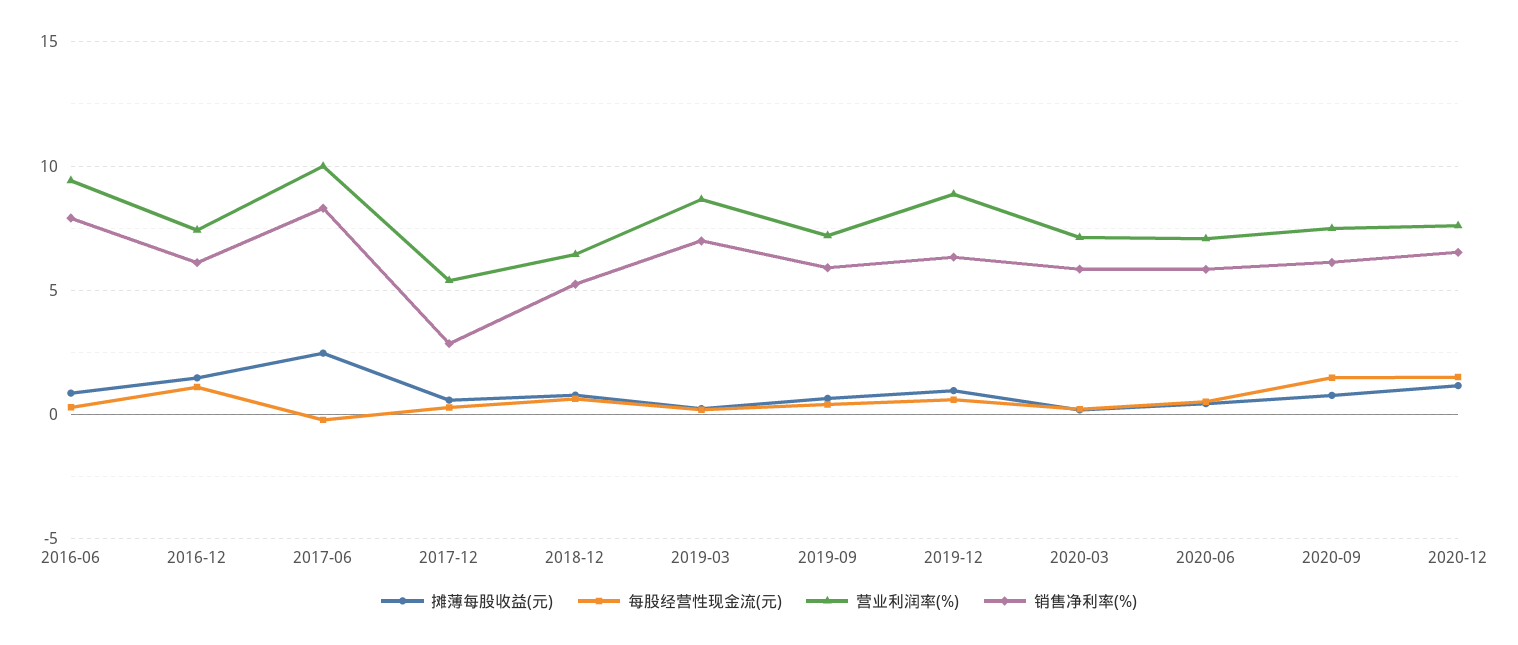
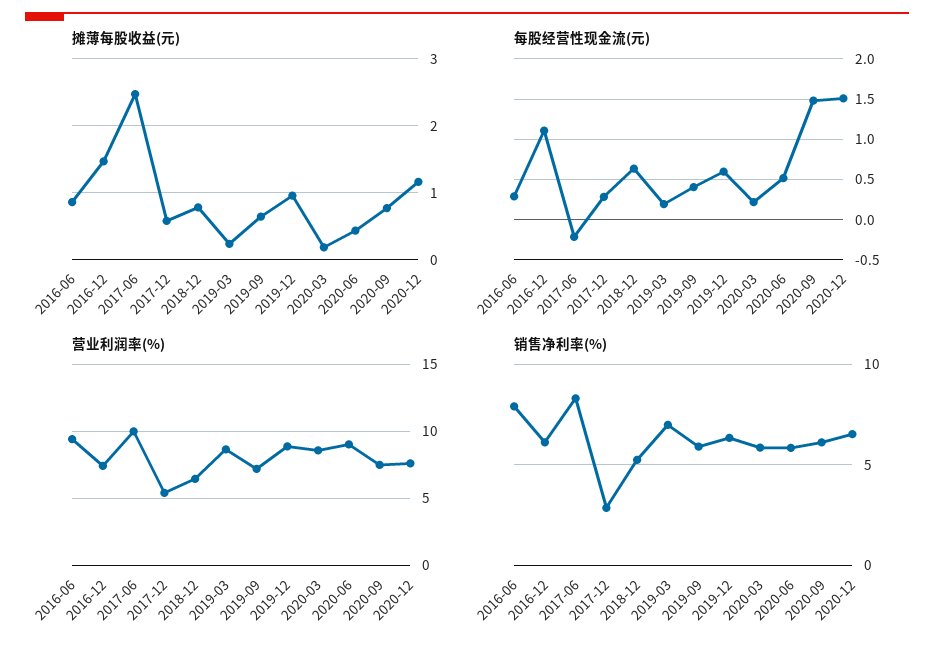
营业利润率(%), 2020-03: 7 -> 8.5
营业利润率(%), 2020-06: 7 -> 9

